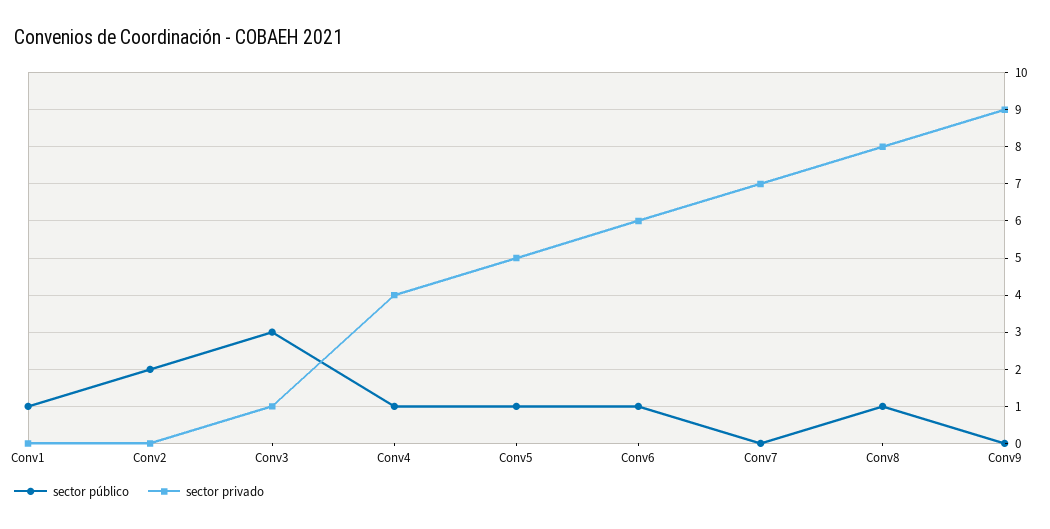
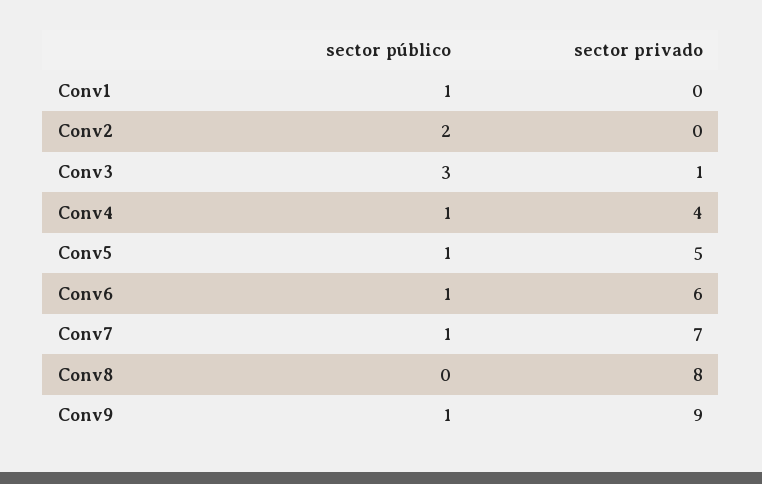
sector público, Conv7: 0 -> 1
sector público, Conv8: 1 -> 0
sector público, Conv9: 0 -> 1

